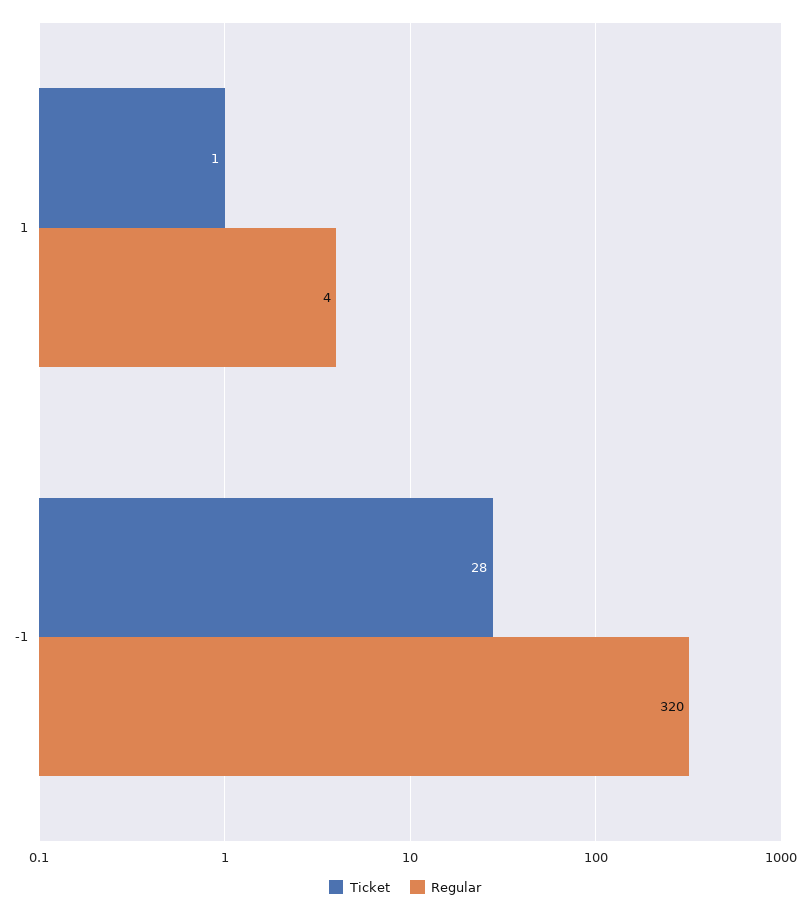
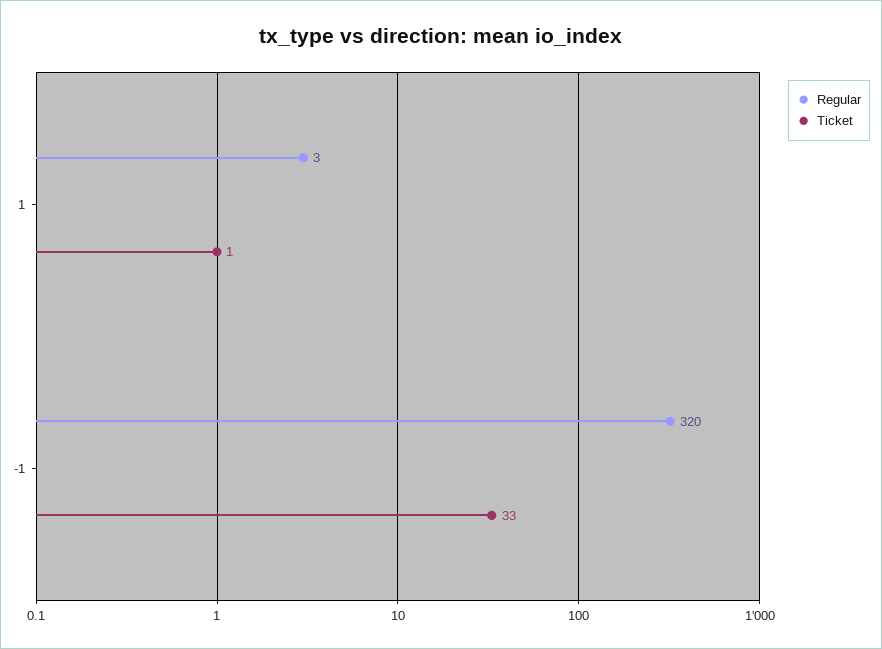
Regular, 1: 4 -> 3
Ticket, -1: 28 -> 33

